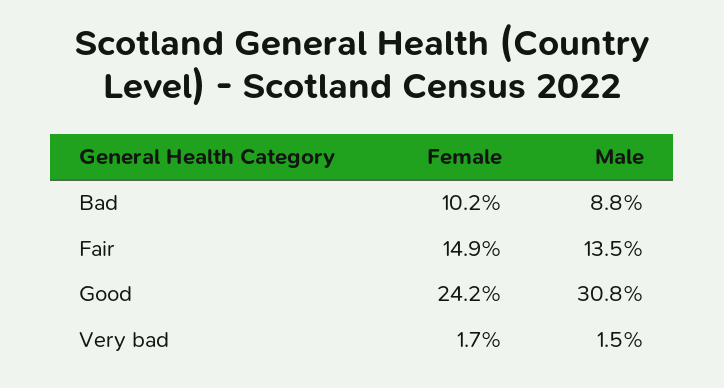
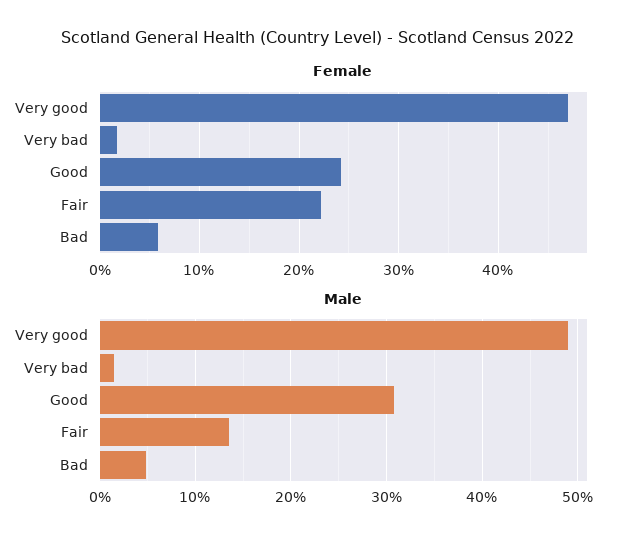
Female, Bad: 10.2 -> 6
Male, Bad: 8.8 -> 5
Female, Fair: 14.9 -> 22
Female, Very good: none -> 47
Male, Very good: none -> 49

